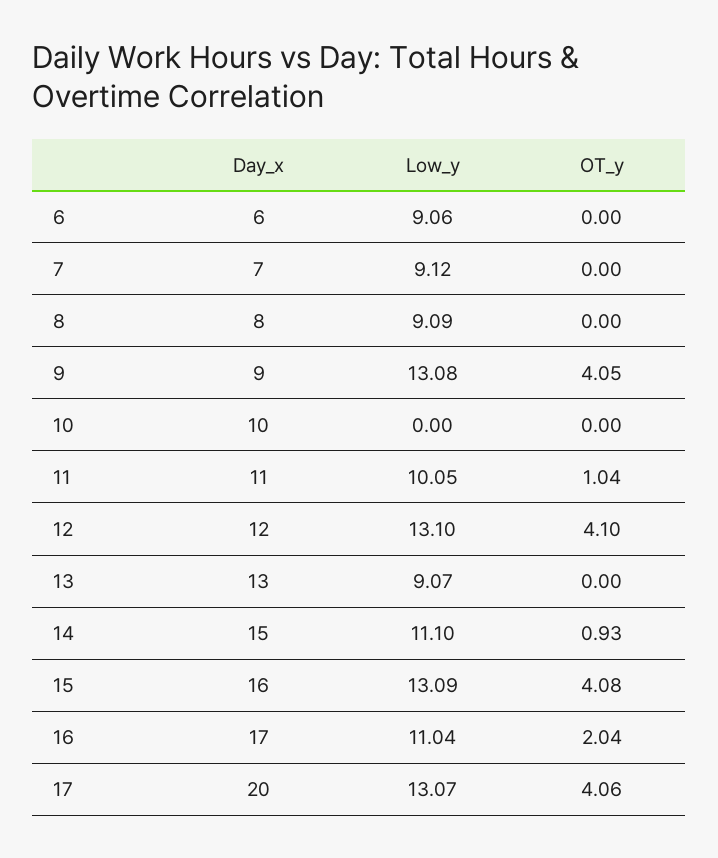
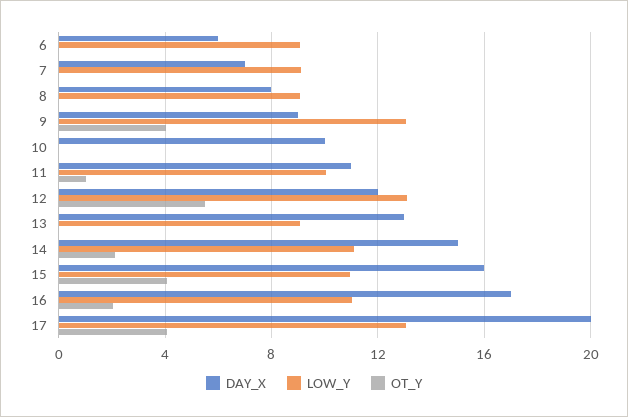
OT_y, 12: 4.1 -> 5.5
OT_y, 14: 0.93 -> 2
Low_y, 15: 13.09 -> 11

